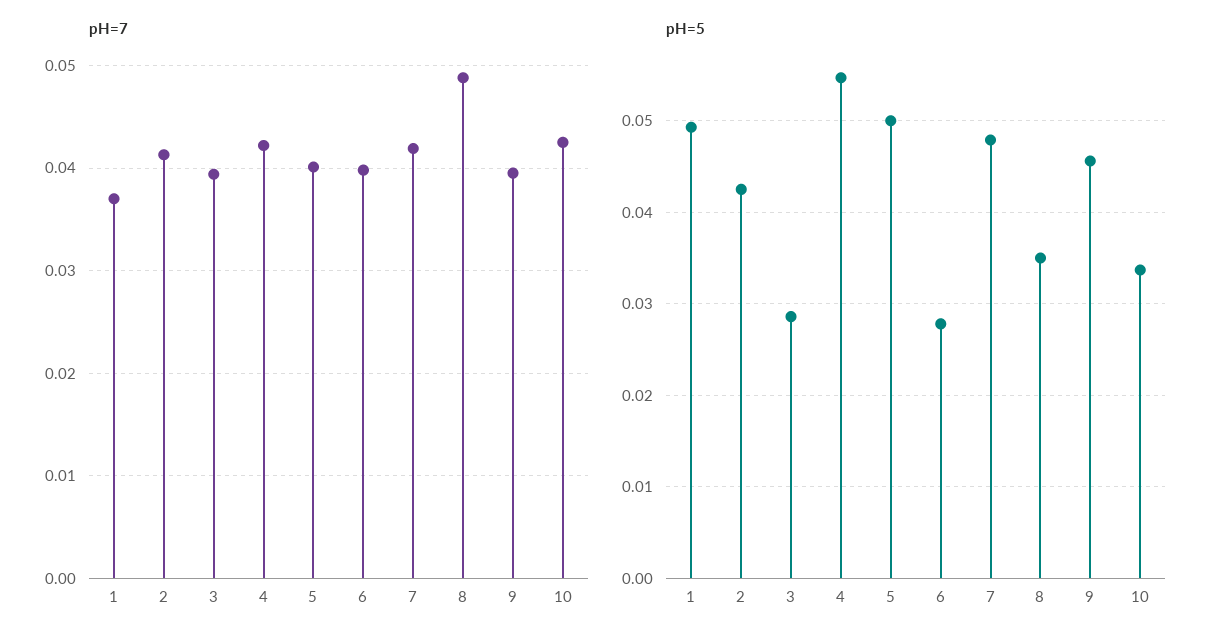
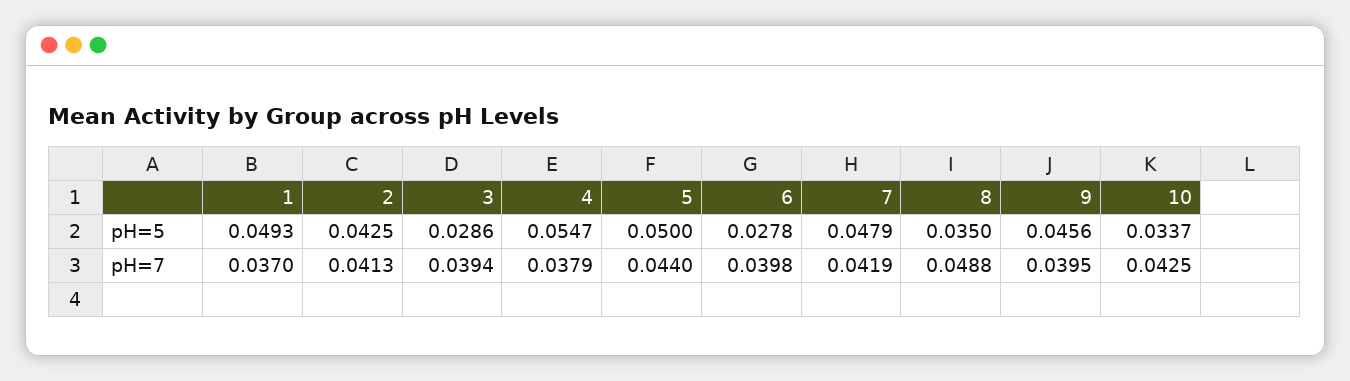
pH=7, 4: 0.042 -> 0.0379
pH=7, 5: 0.04 -> 0.044

